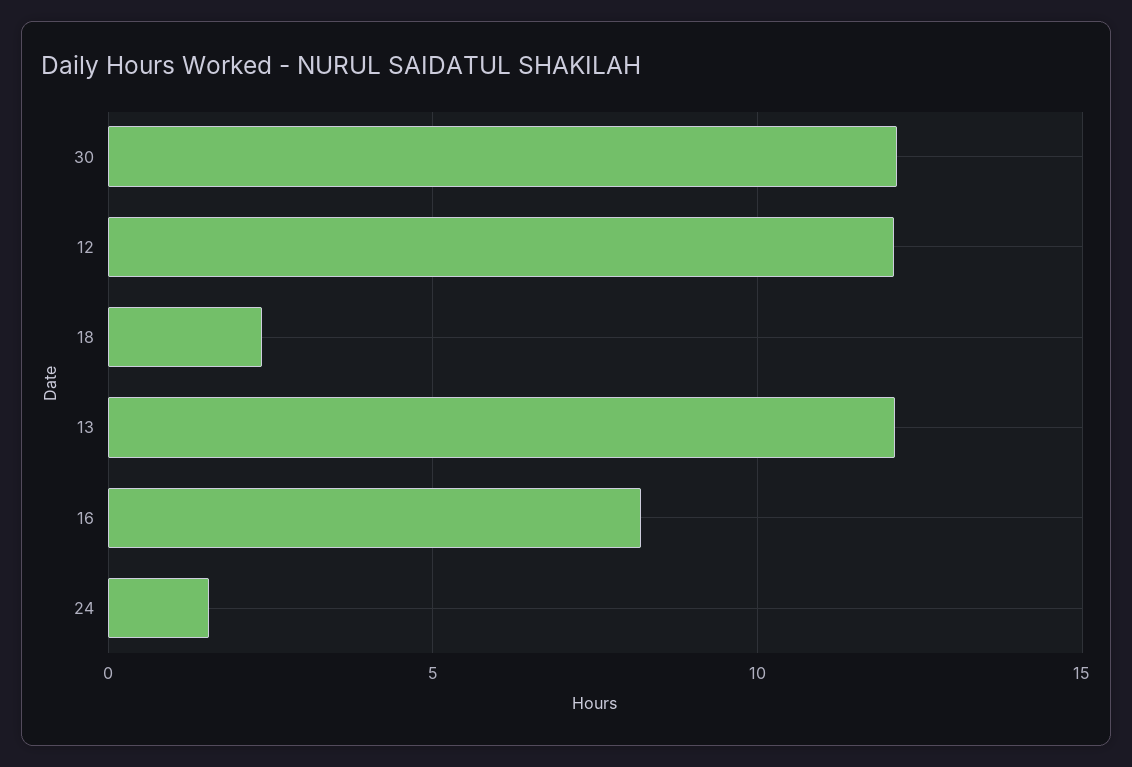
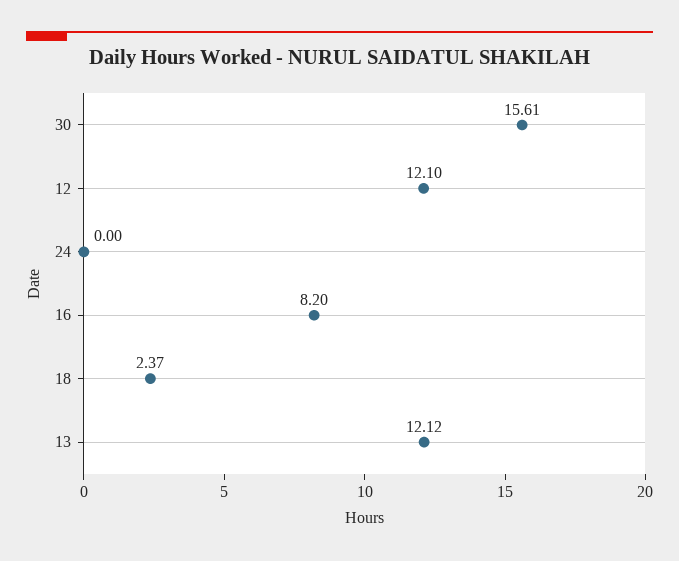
30: 12 -> 15.61
24: 1.5 -> 0

